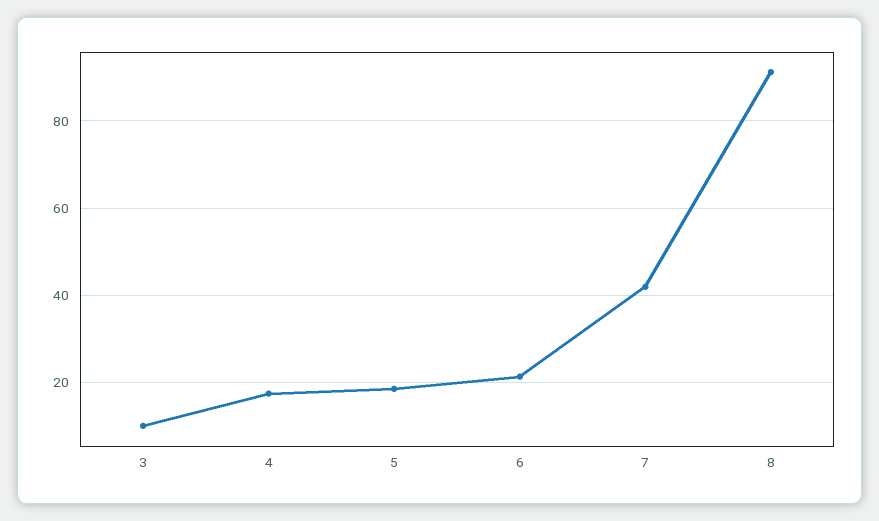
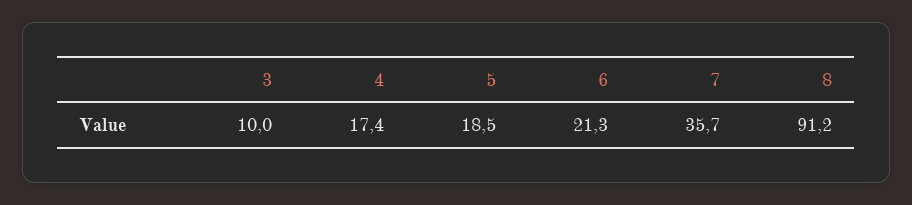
7: 42 -> 35.7

